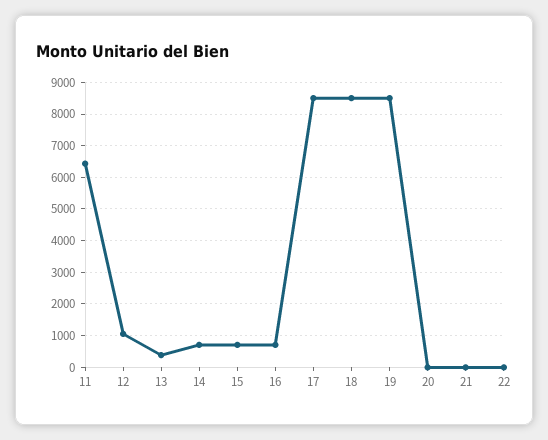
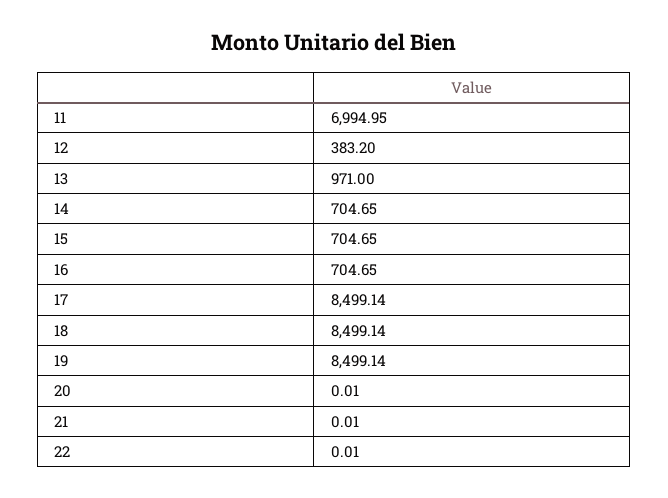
11: 6400 -> 6994.95
12: 1000 -> 383.2
13: 400 -> 971

